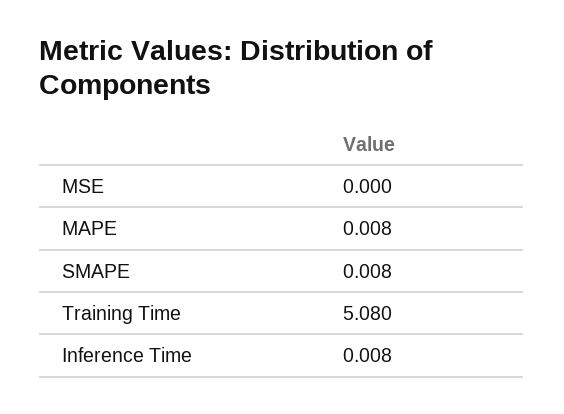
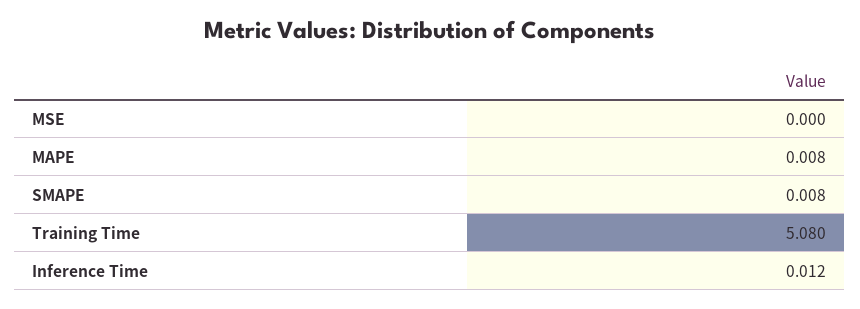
Inference Time: 0.008 -> 0.012

